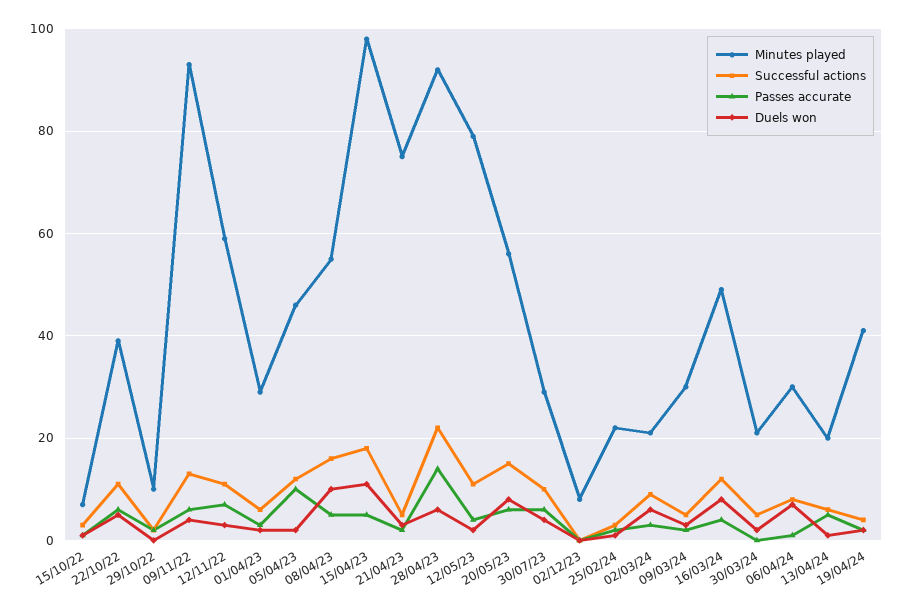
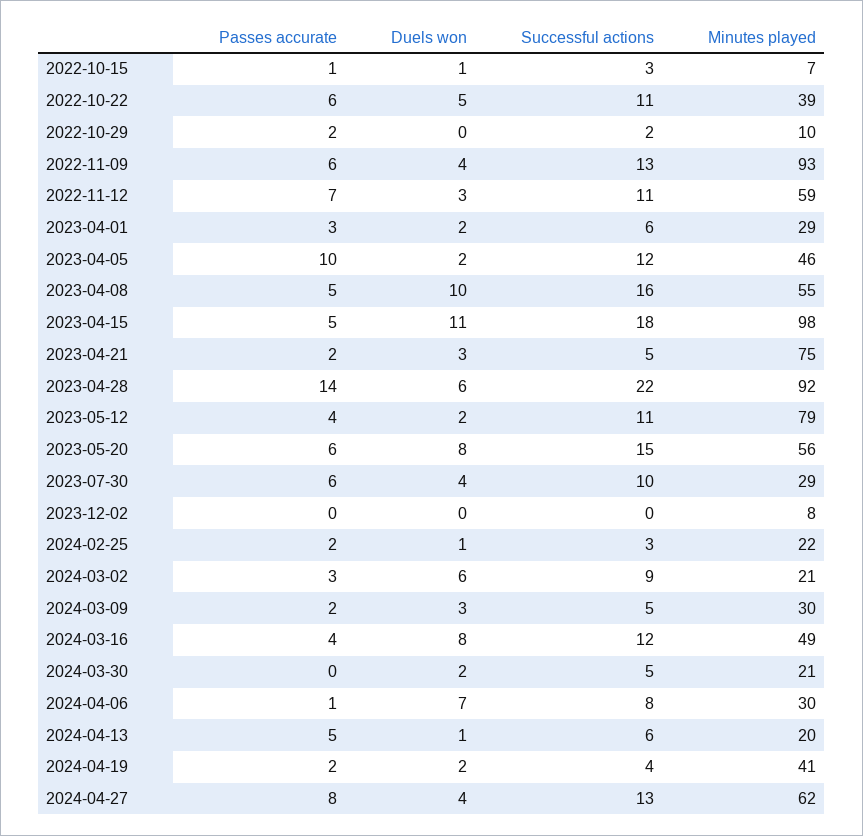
Passes accurate, 2024-04-27: none -> 8
Duels won, 2024-04-27: none -> 4
Successful actions, 2024-04-27: none -> 13
Minutes played, 2024-04-27: none -> 62

